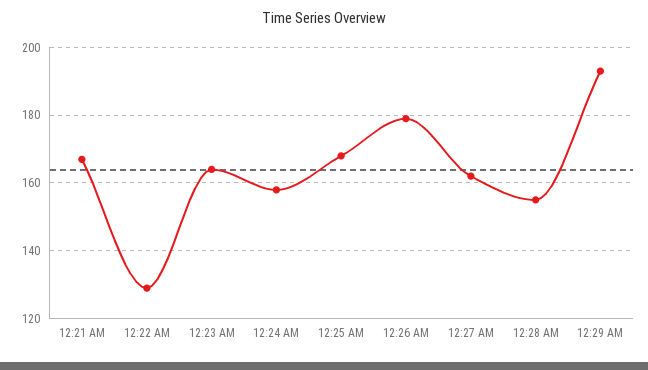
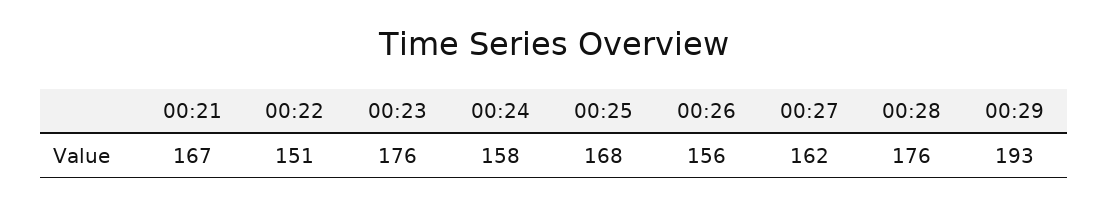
12:22 AM: 130 -> 151
12:23 AM: 165 -> 176
12:26 AM: 180 -> 156
12:28 AM: 155 -> 176

